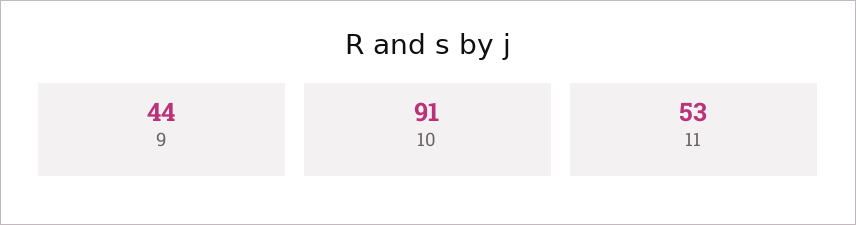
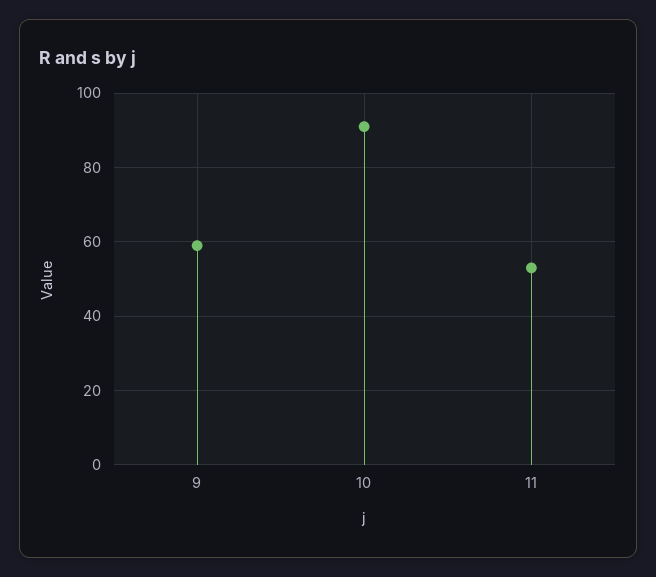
9: 44 -> 60

